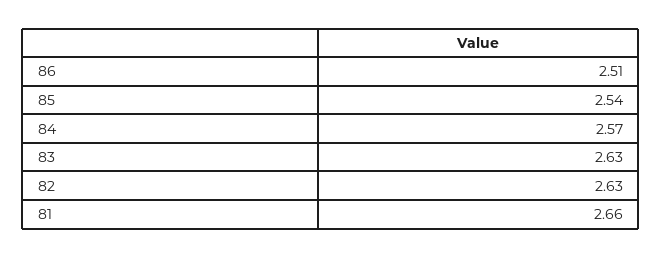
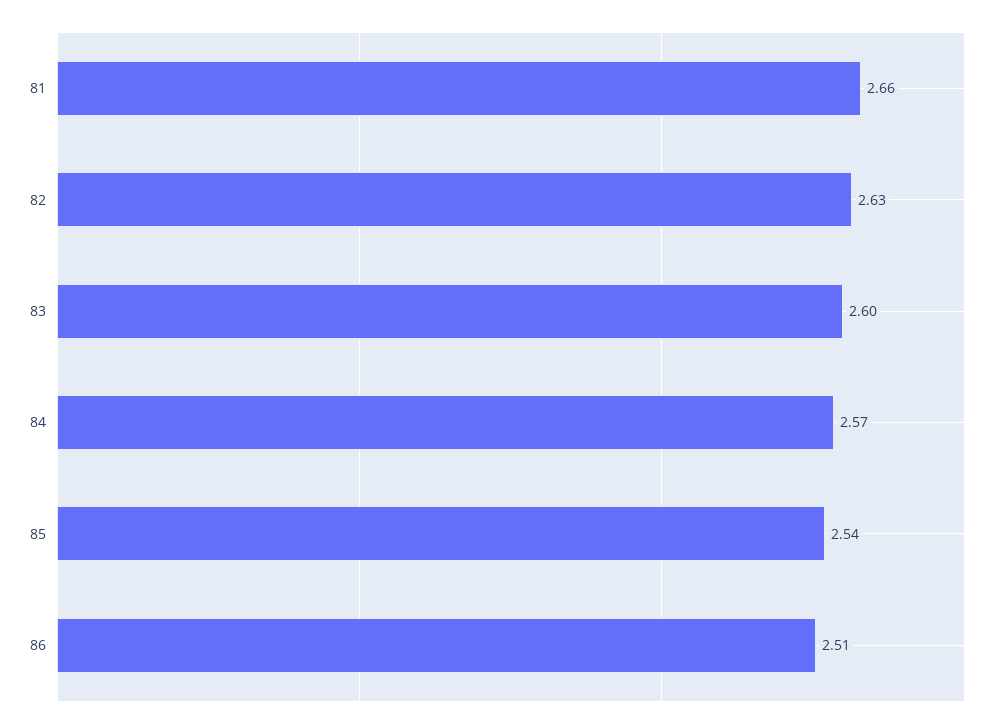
83: 2.63 -> 2.6

